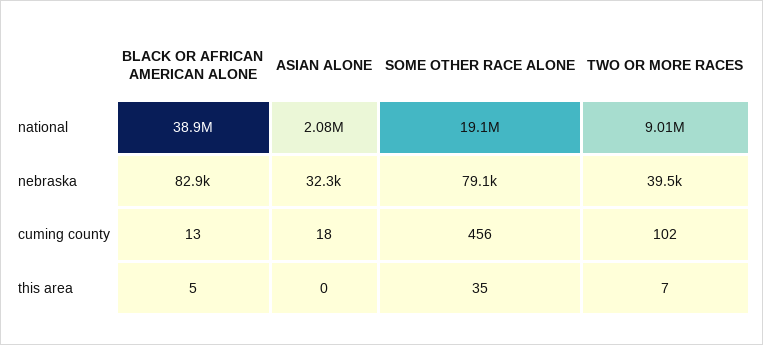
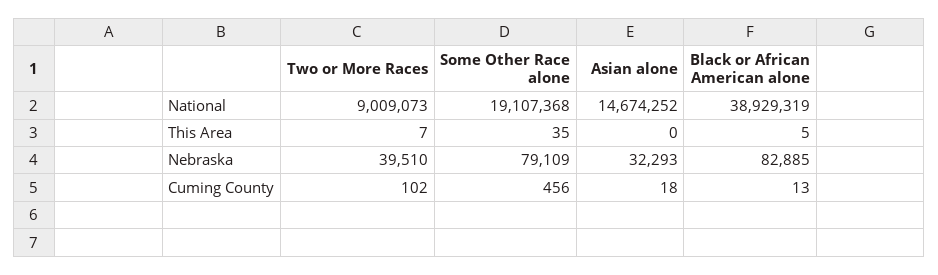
ASIAN ALONE, national: 2080000 -> 14674252

